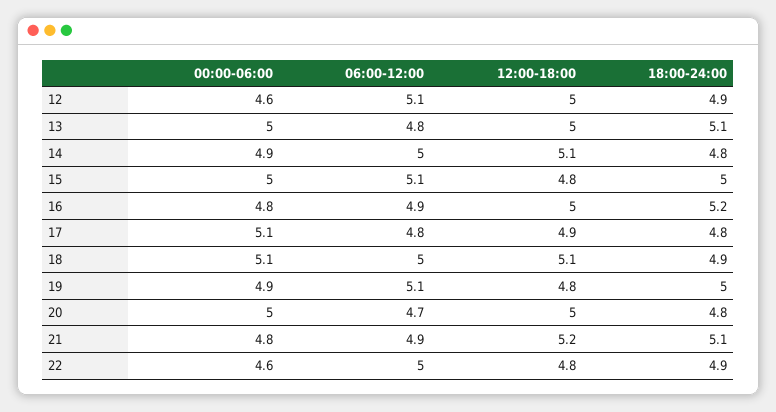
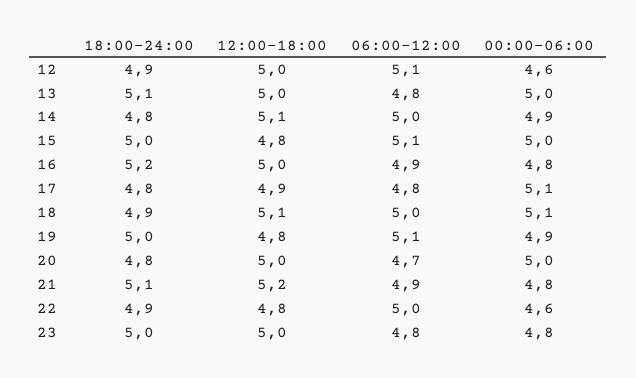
18:00-24:00, 23: none -> 5
12:00-18:00, 23: none -> 5
06:00-12:00, 23: none -> 4.8
00:00-06:00, 23: none -> 4.8

